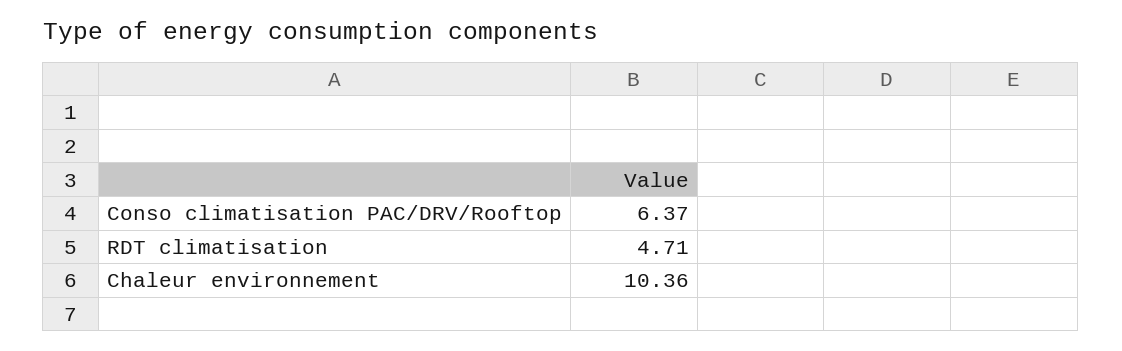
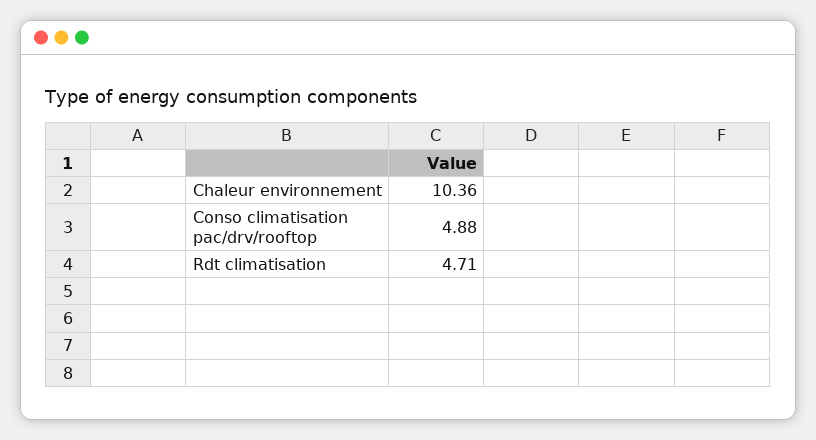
Conso climatisation PAC/DRV/Rooftop: 6.37 -> 4.88

